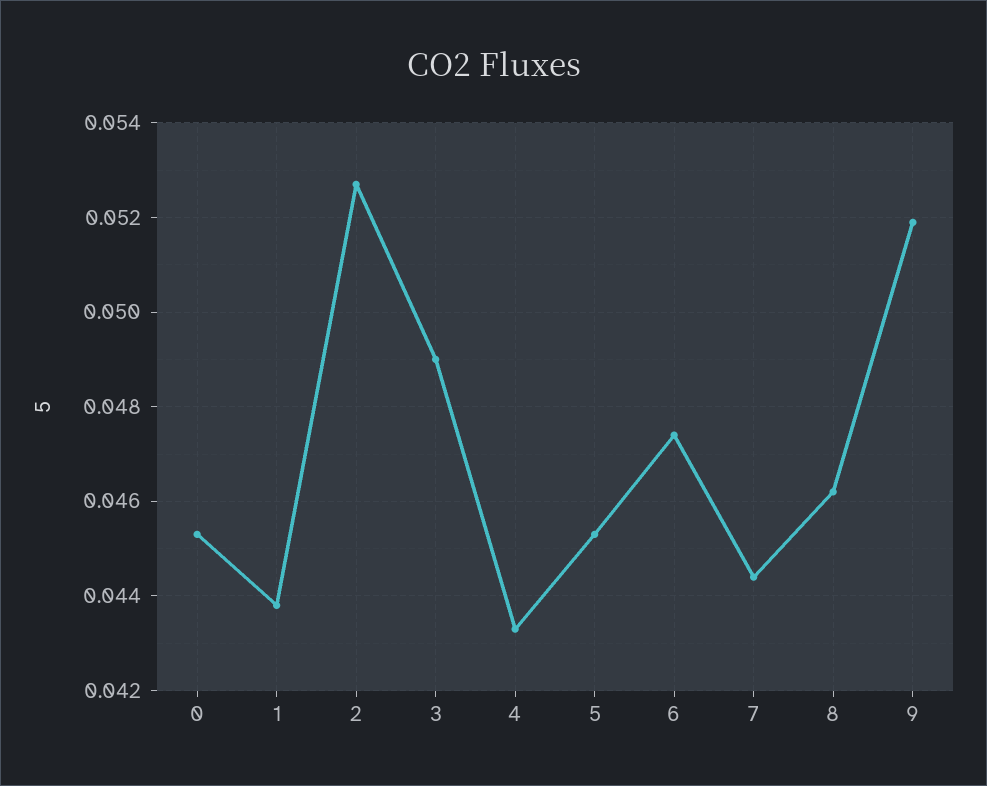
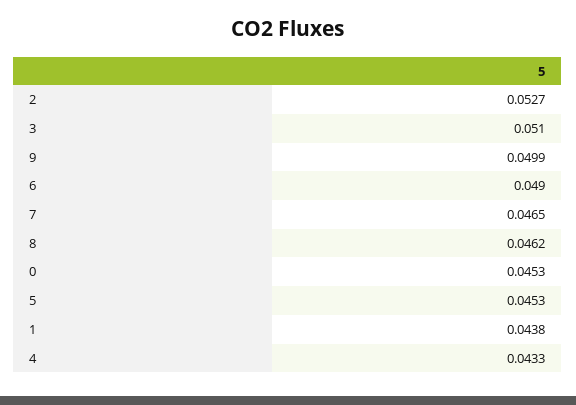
3: 0.049 -> 0.051
6: 0.0475 -> 0.049
7: 0.0445 -> 0.0465
9: 0.052 -> 0.0499

